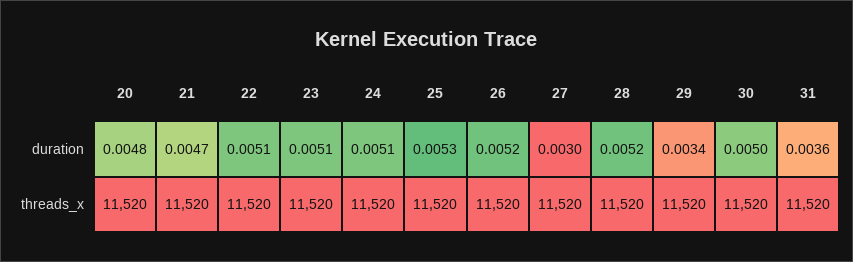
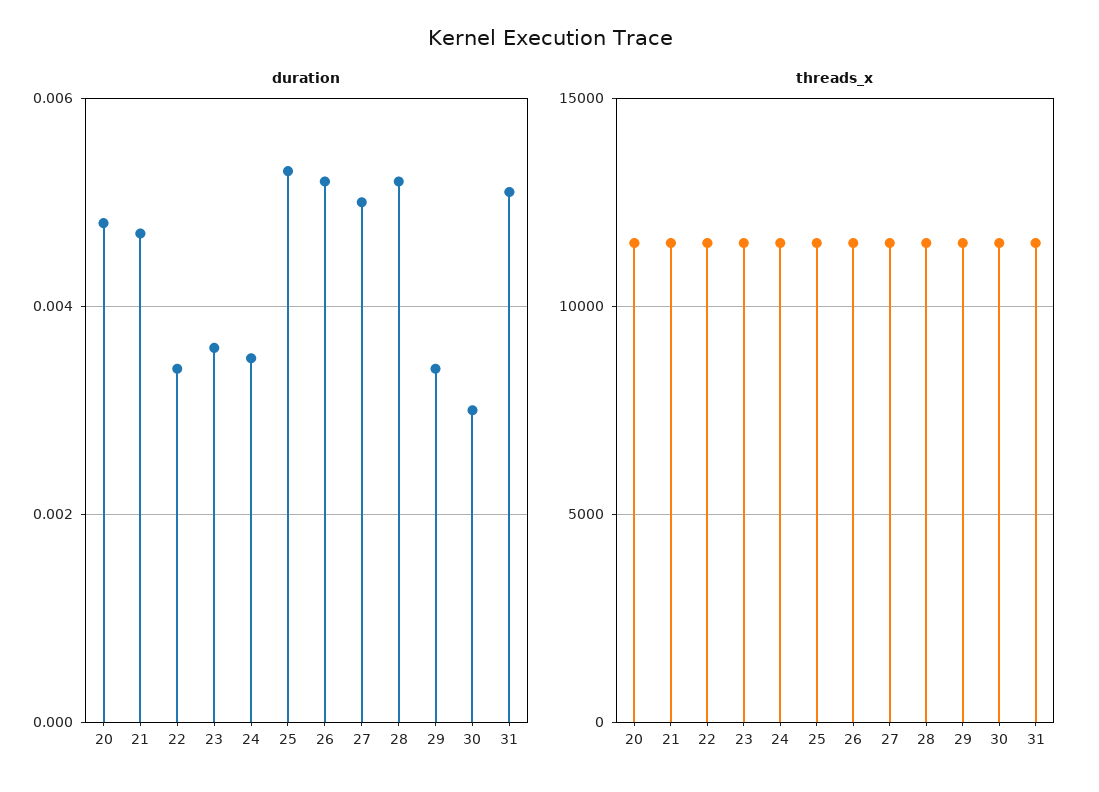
duration, 22: 0.0051 -> 0.0035
duration, 23: 0.0051 -> 0.0035
duration, 24: 0.0051 -> 0.0035
duration, 27: 0.003 -> 0.005
duration, 30: 0.005 -> 0.003
duration, 31: 0.0036 -> 0.005

